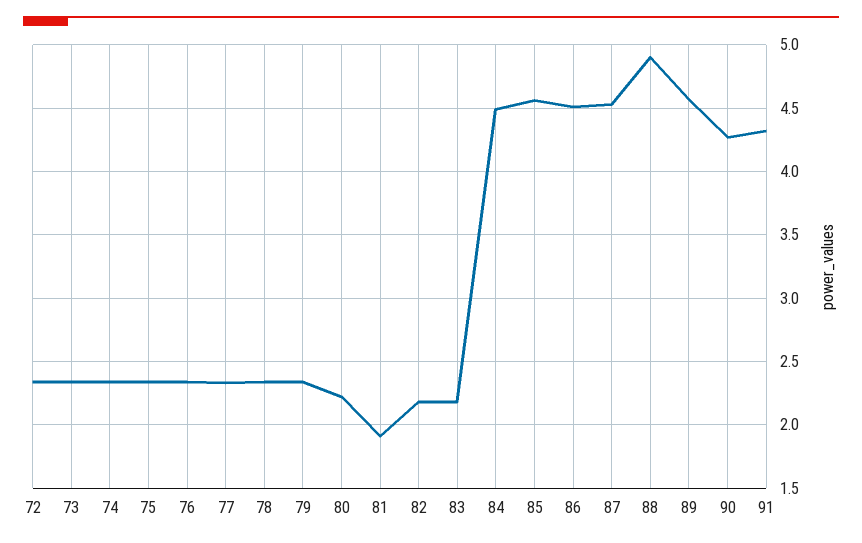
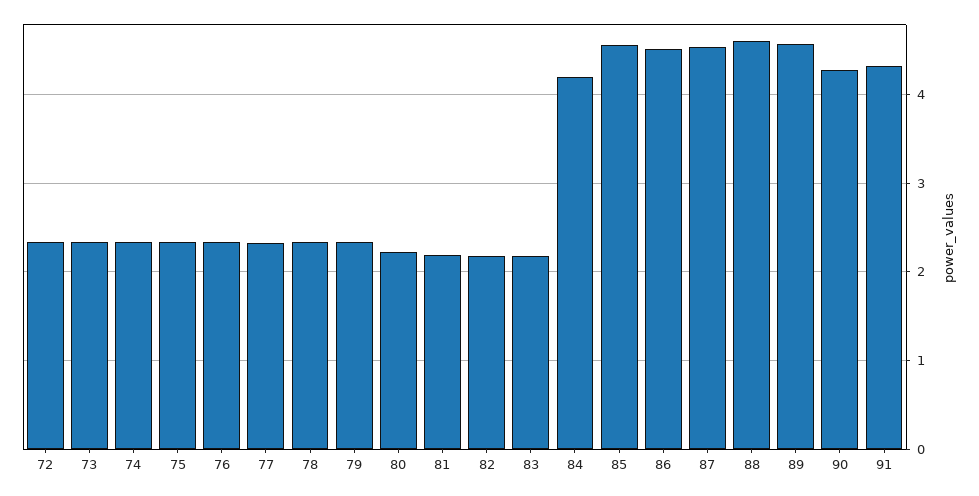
81: 1.9 -> 2.2
84: 4.5 -> 4.2
88: 4.9 -> 4.6

